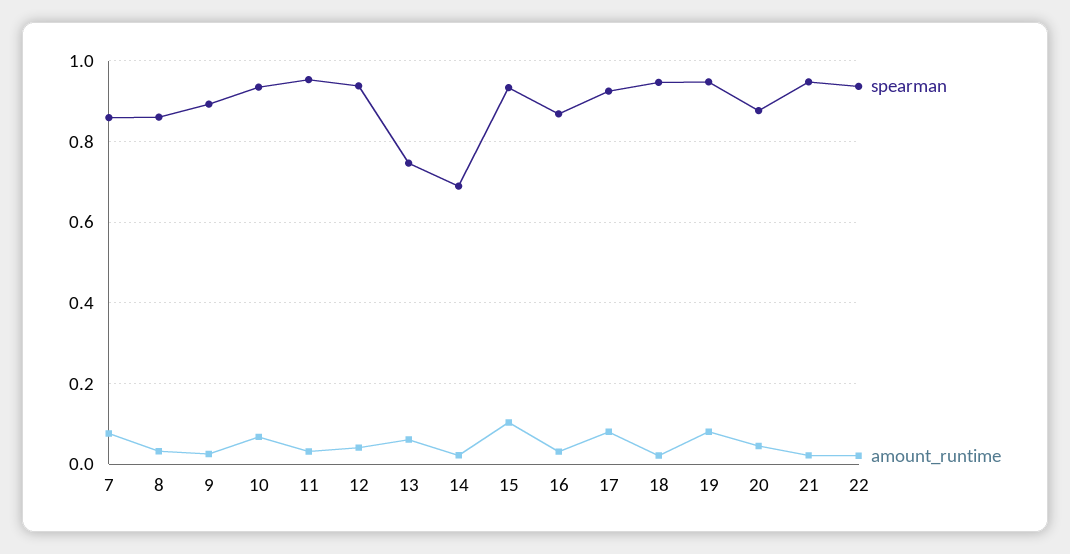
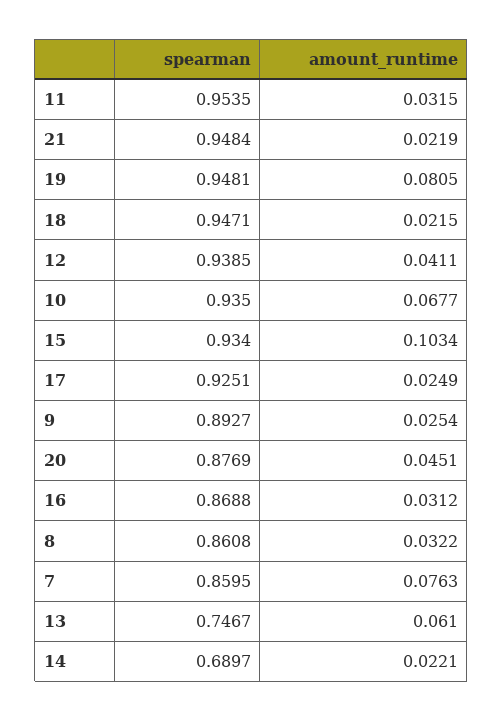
amount_runtime, 17: 0.08 -> 0.0249
spearman, 22: 0.94 -> none
amount_runtime, 22: 0.02 -> none

